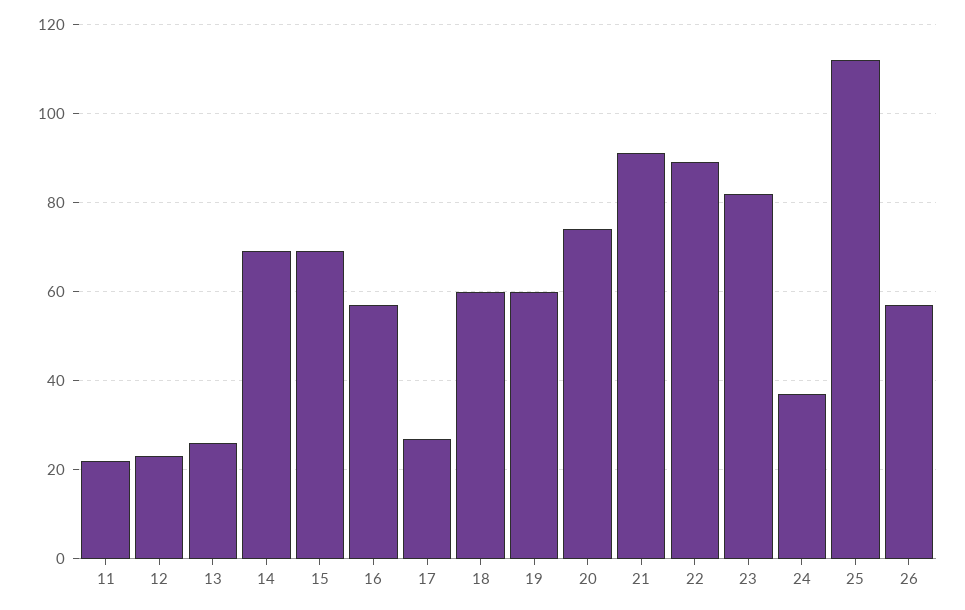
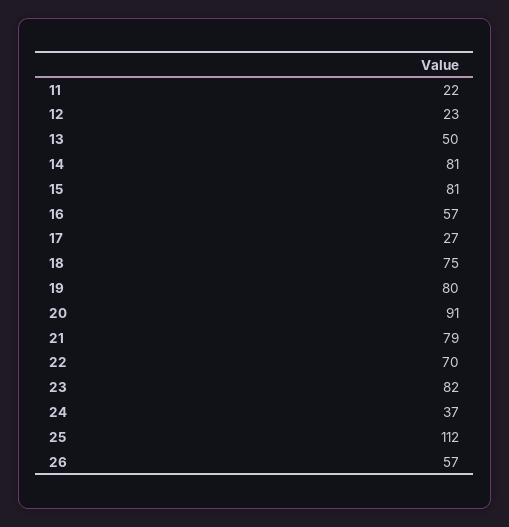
13: 25 -> 50
14: 70 -> 81
15: 70 -> 81
18: 60 -> 75
19: 60 -> 80
20: 75 -> 91
21: 90 -> 79
22: 90 -> 70

